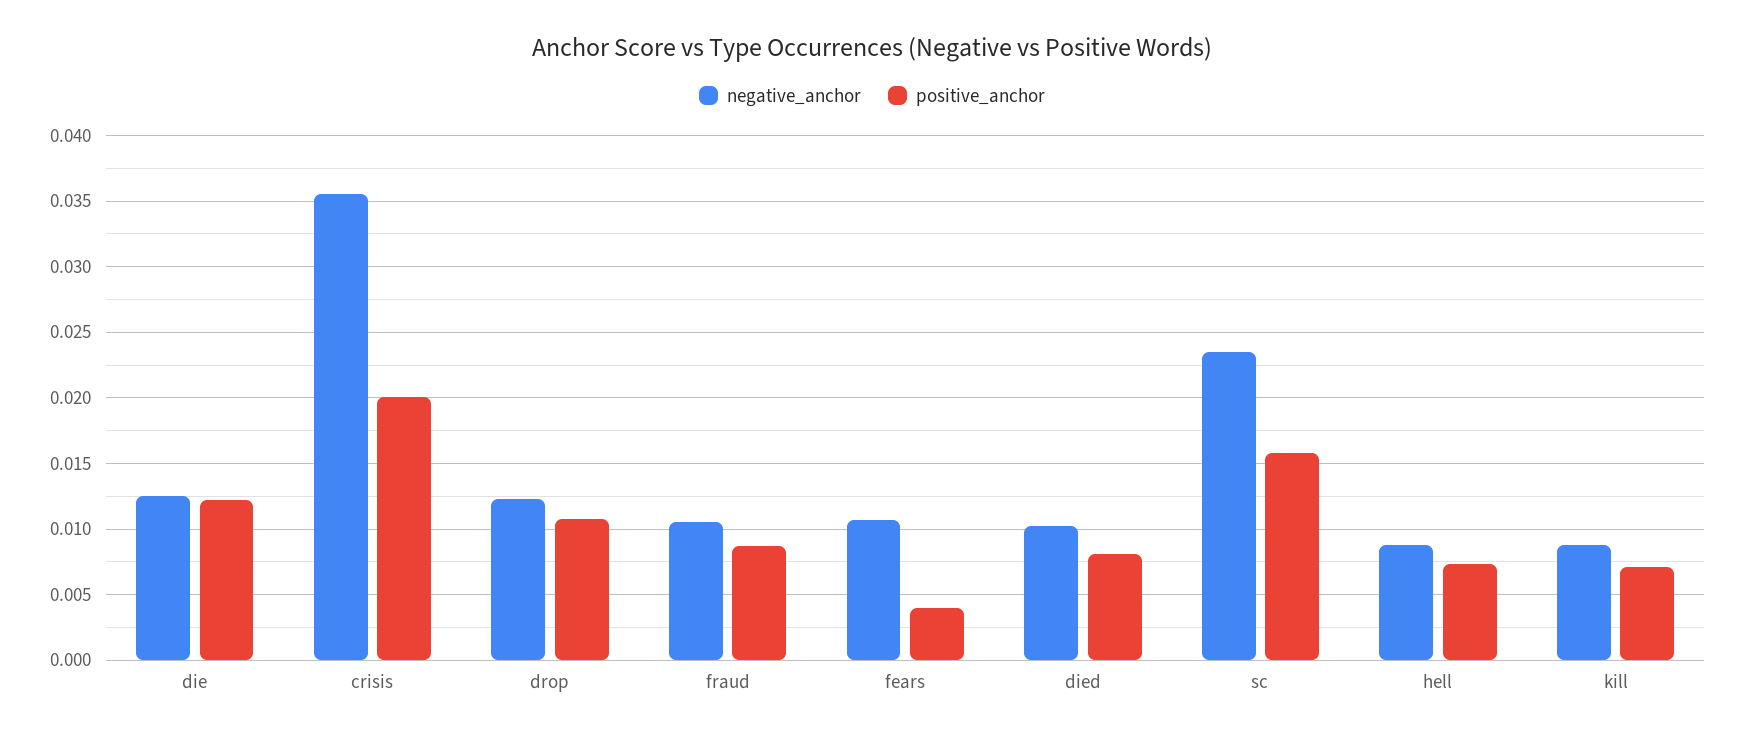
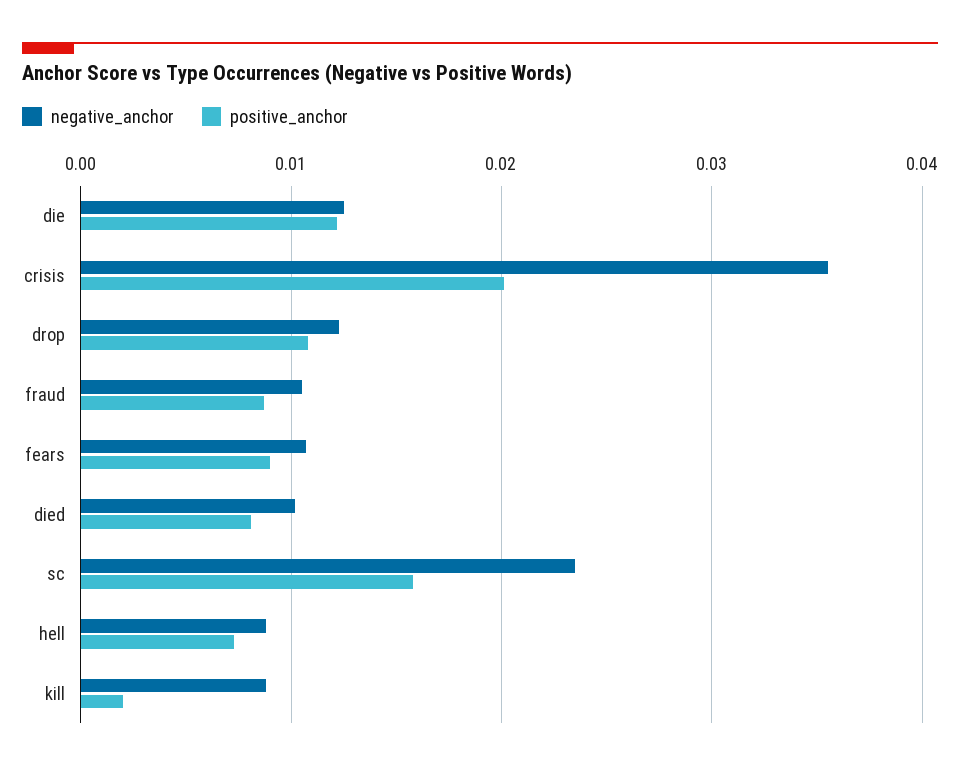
positive_anchor, fears: 0.004 -> 0.009
positive_anchor, kill: 0.007 -> 0.002

